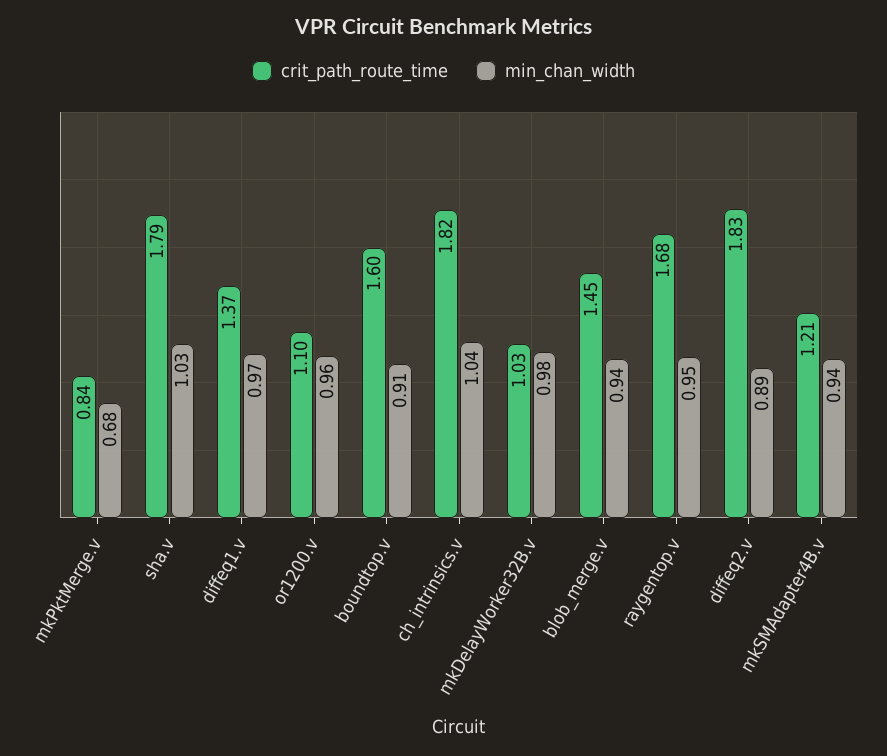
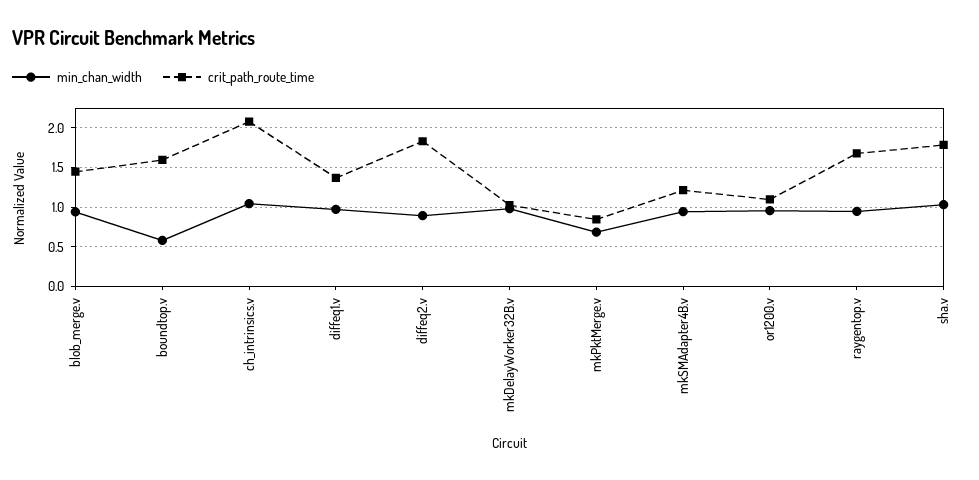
min_chan_width, boundtop.v: 0.91 -> 0.6
crit_path_route_time, ch_intrinsics.v: 1.82 -> 2.1

